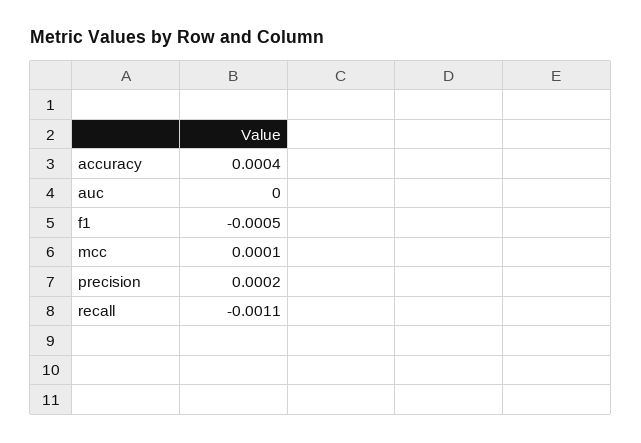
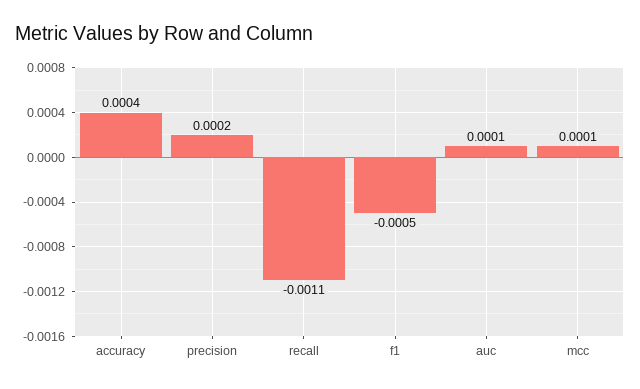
auc: 0 -> 0.0001

